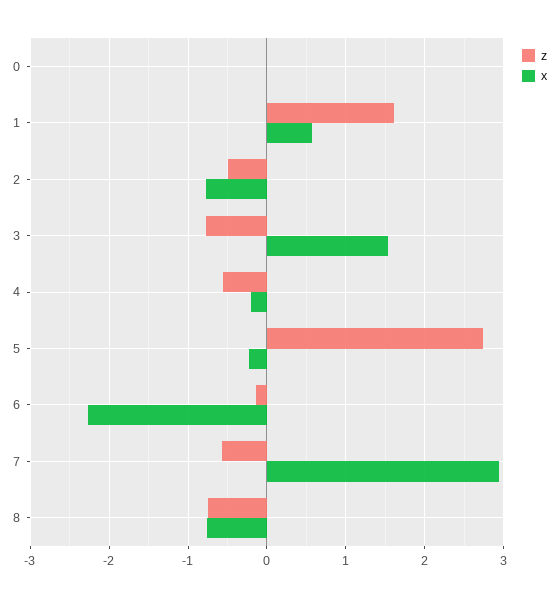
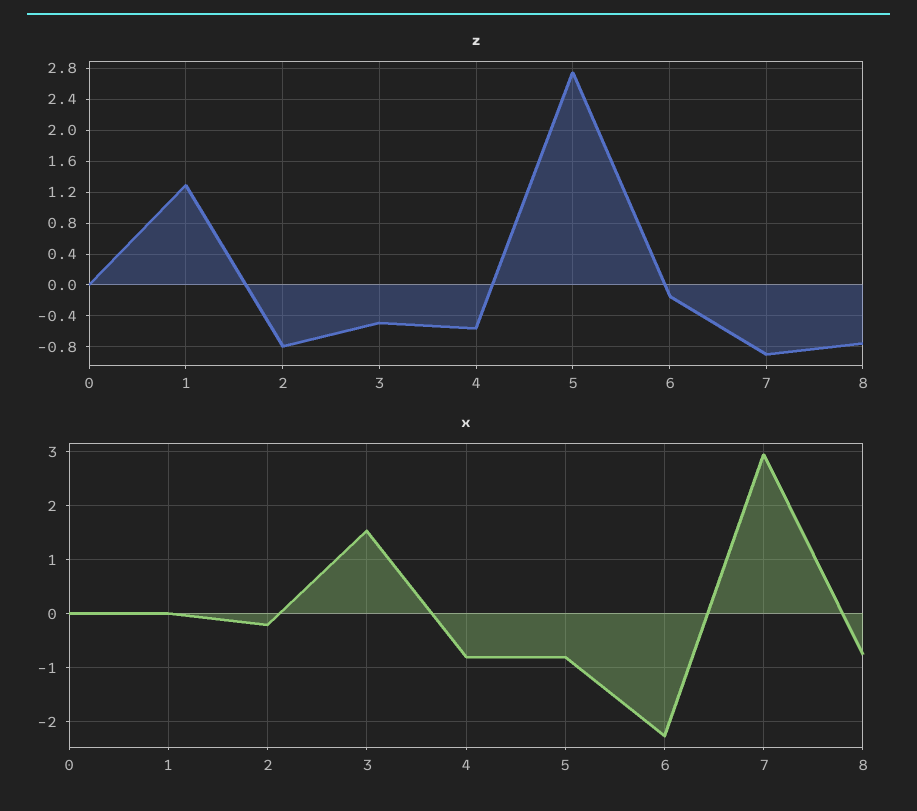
z, 1: 1.6 -> 1.3
x, 1: 0.6 -> 0
z, 2: -0.5 -> -0.8
x, 2: -0.8 -> -0.2
z, 3: -0.8 -> -0.5
x, 4: -0.2 -> -0.8
x, 5: -0.2 -> -0.8
z, 7: -0.6 -> -0.9

